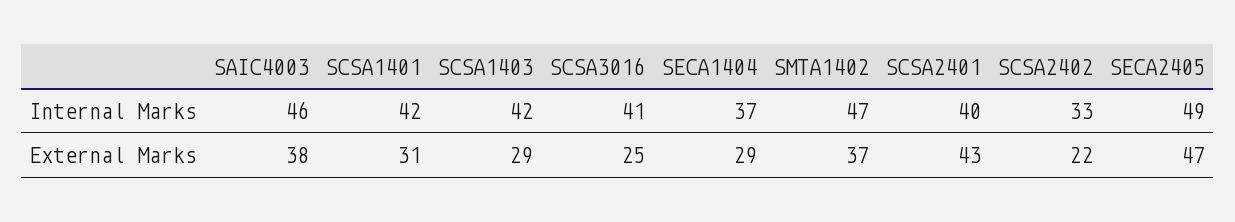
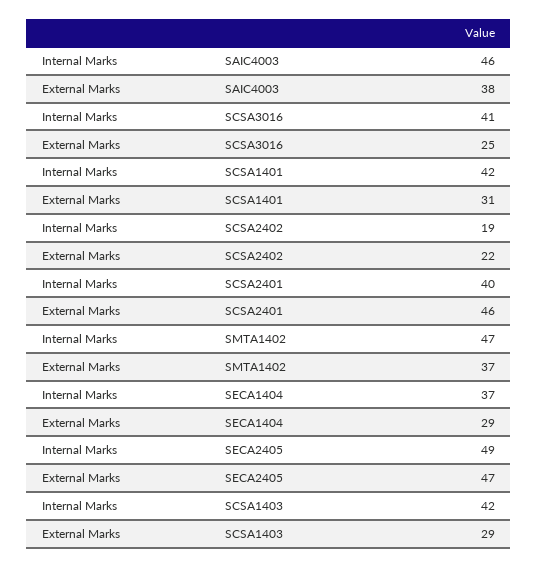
SCSA2402, Internal Marks: 33 -> 19
SCSA2401, External Marks: 43 -> 46

